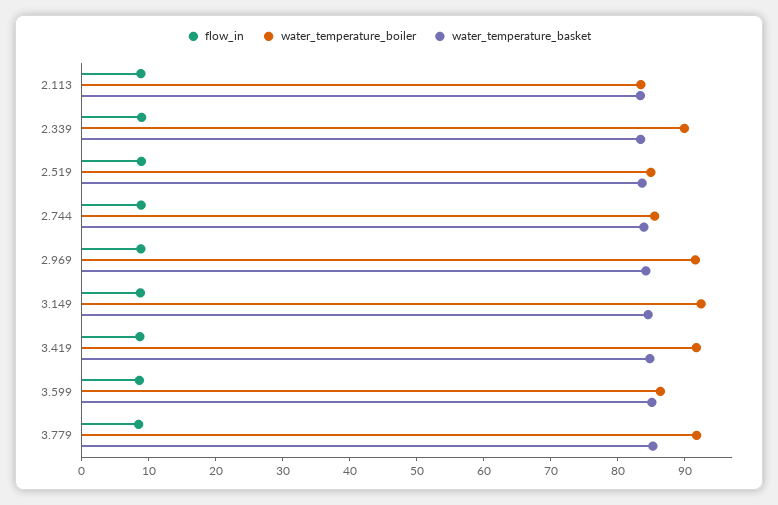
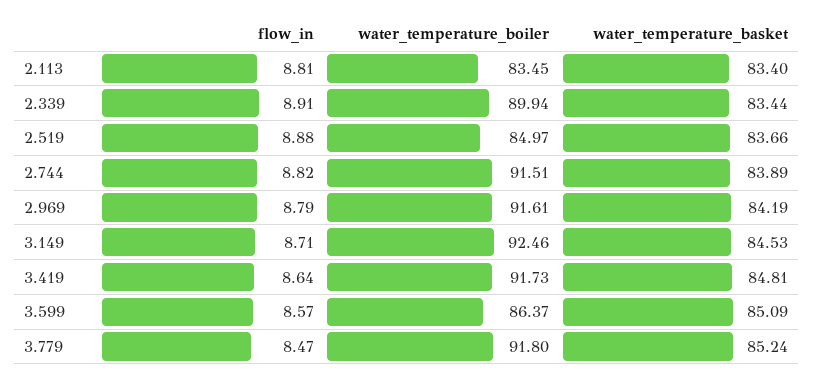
water_temperature_boiler, 2.744: 86 -> 91.51

